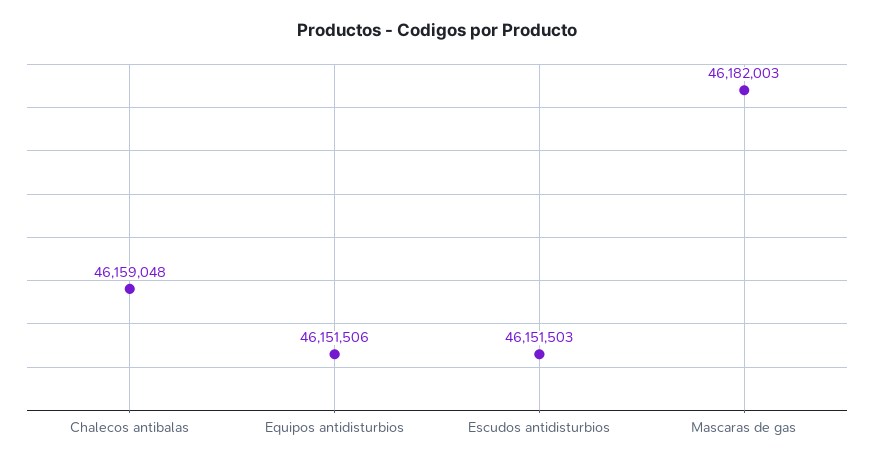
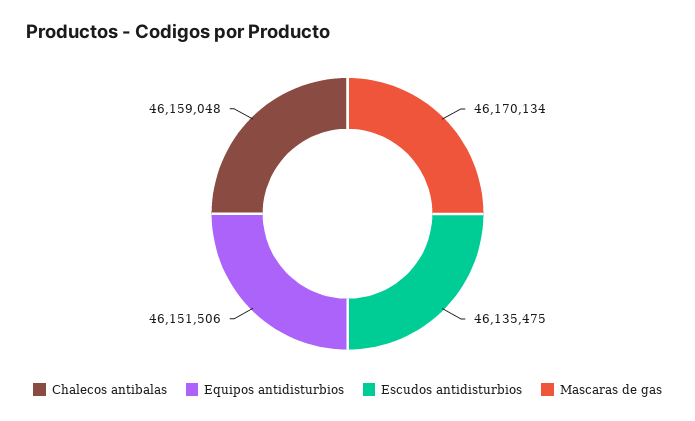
Escudos antidisturbios: 46151503 -> 46135475
Mascaras de gas: 46182003 -> 46170134

